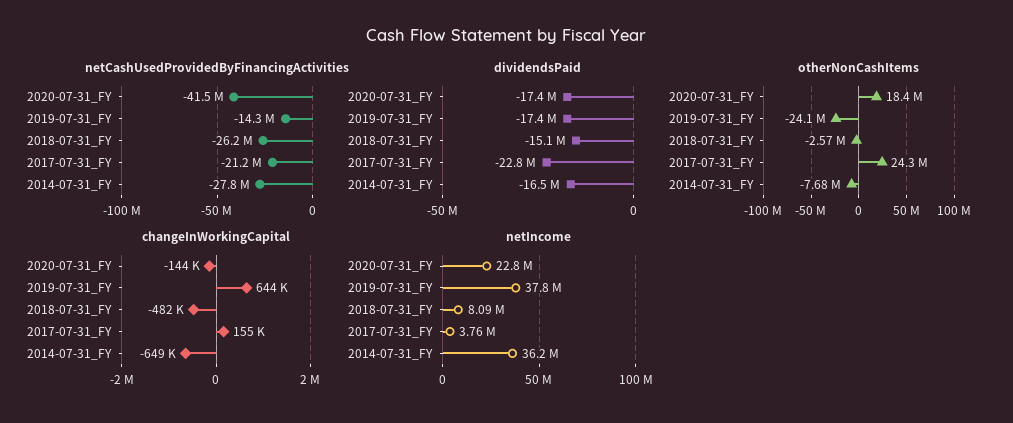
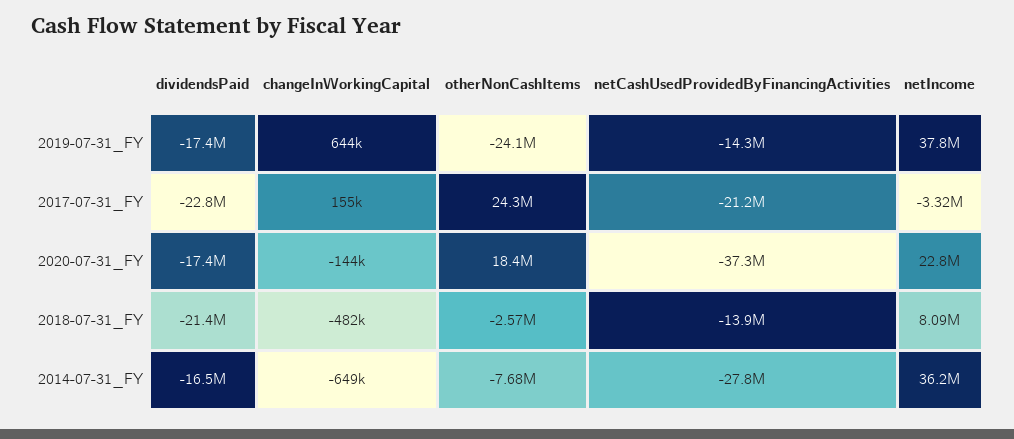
netCashUsedProvidedByFinancingActivities, 2020-07-31_FY: -41500000 -> -37300000
netCashUsedProvidedByFinancingActivities, 2018-07-31_FY: -26200000 -> -13900000
dividendsPaid, 2018-07-31_FY: -15100000 -> -21400000
netIncome, 2017-07-31_FY: 3760000 -> -3320000

